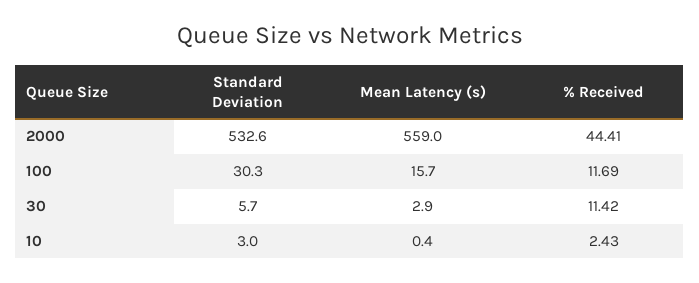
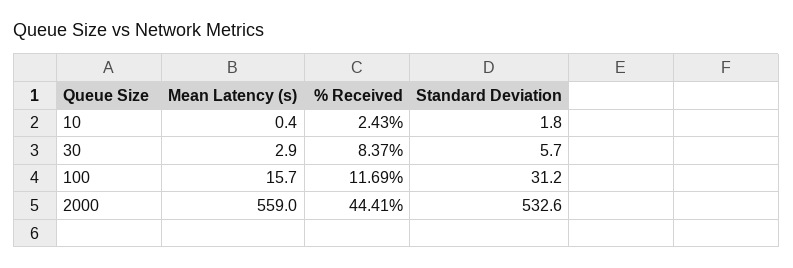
Standard Deviation, 100: 30.3 -> 31.2
% Received, 30: 11.42 -> 8.37
Standard Deviation, 10: 3 -> 1.8

